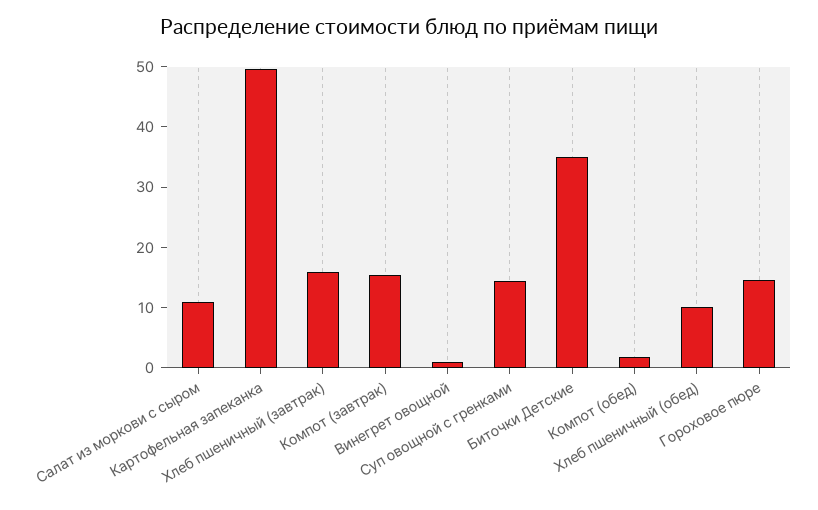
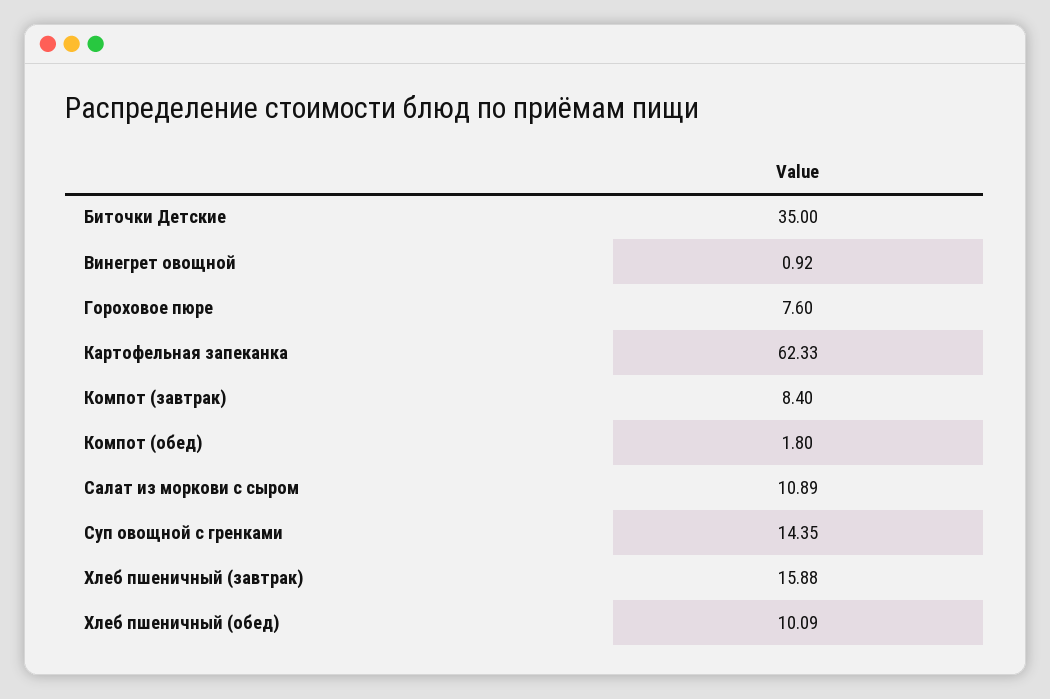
Картофельная запеканка: 50 -> 62.33
Компот (завтрак): 16 -> 8.4
Гороховое пюре: 14 -> 7.6

